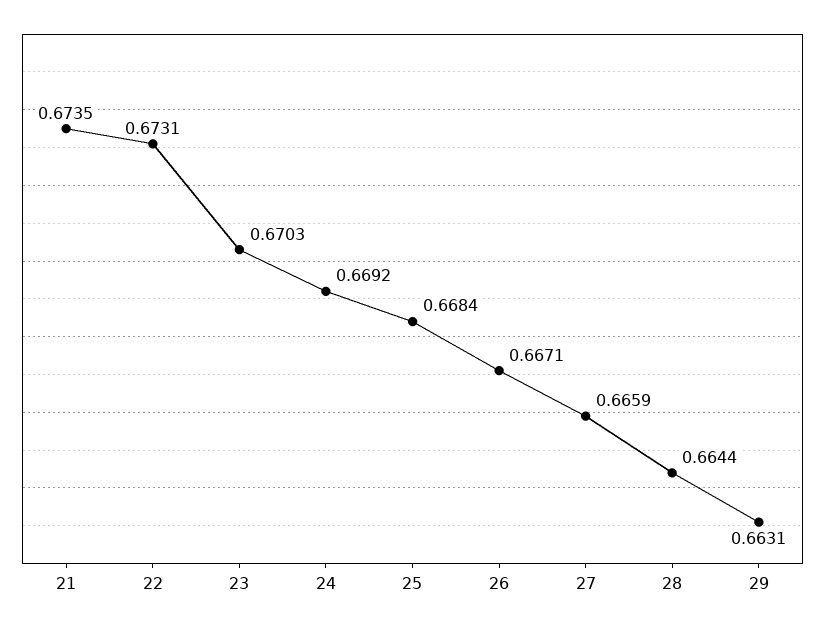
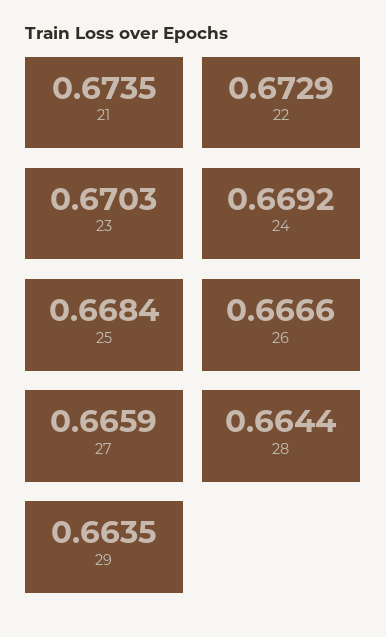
22: 0.6731 -> 0.6729
26: 0.6671 -> 0.6666
29: 0.6631 -> 0.6635

